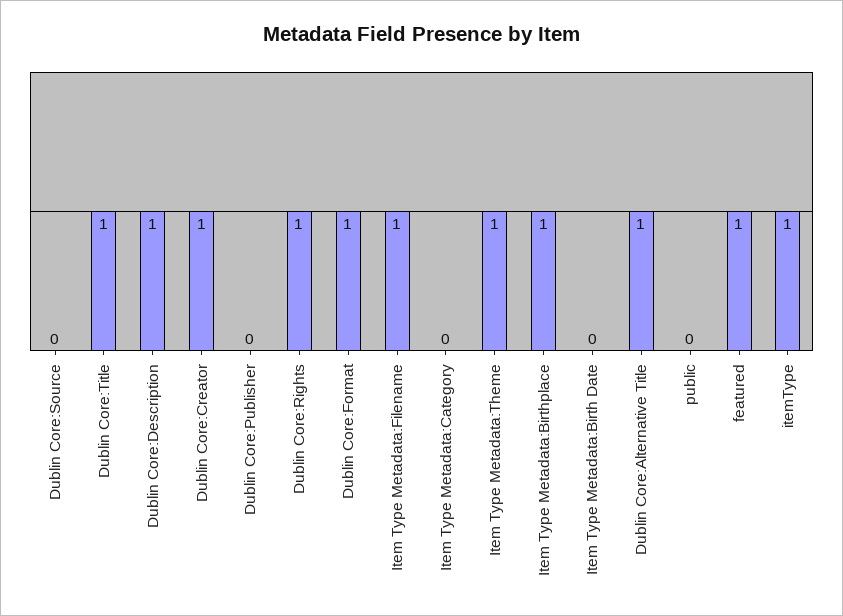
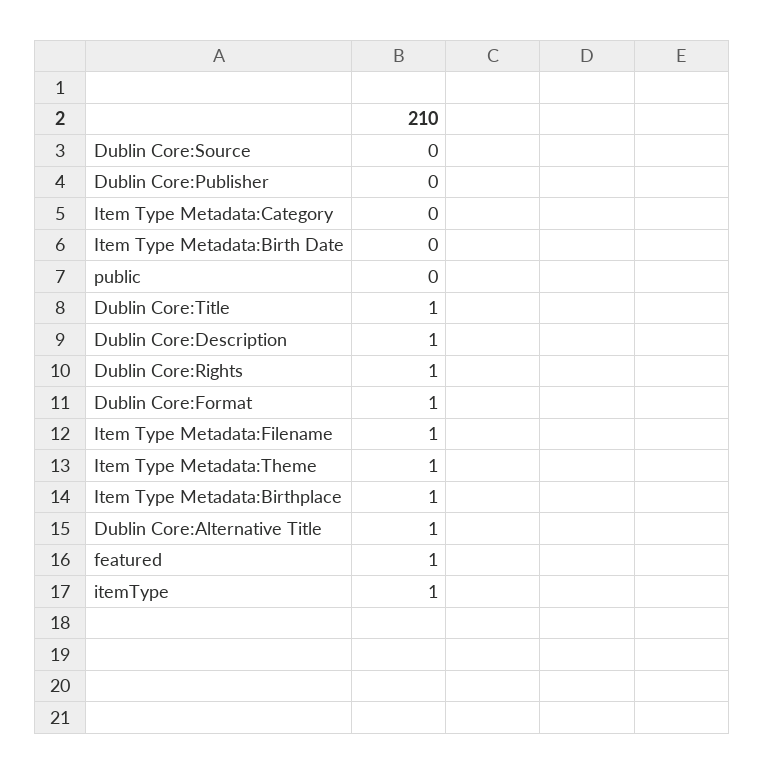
Dublin Core:Creator: 1 -> none

